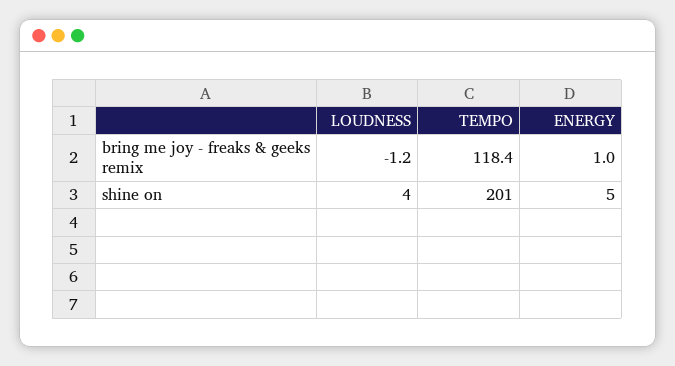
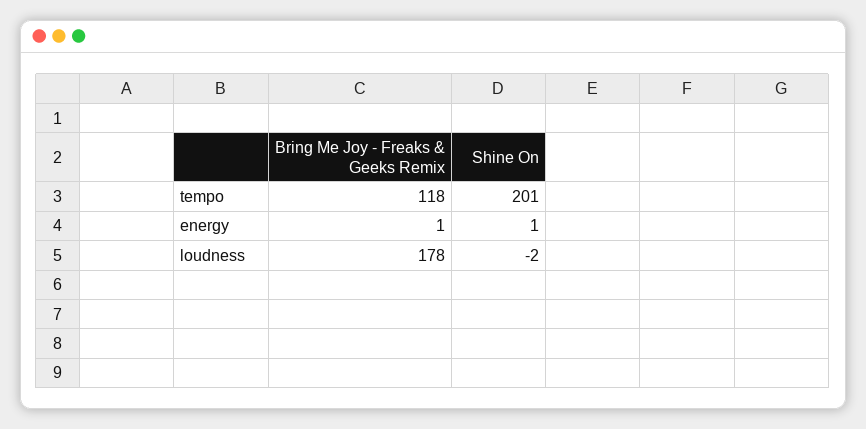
LOUDNESS, bring me joy - freaks & geeks remix: -1.2 -> 178
LOUDNESS, shine on: 4 -> -2
ENERGY, shine on: 5 -> 1

